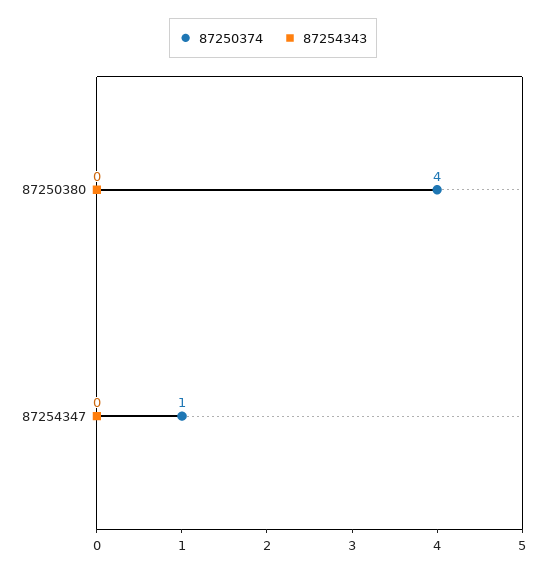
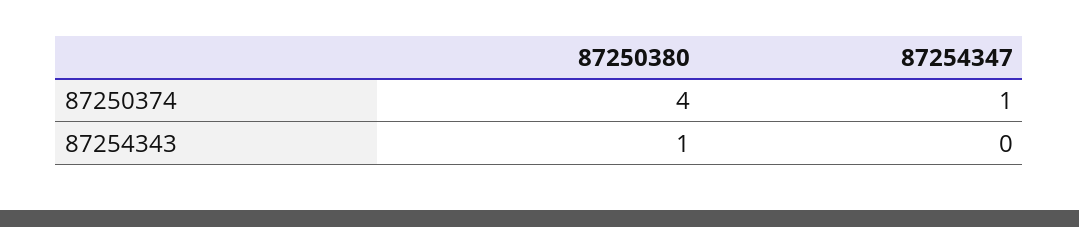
87254343, 87250380: 0 -> 1

